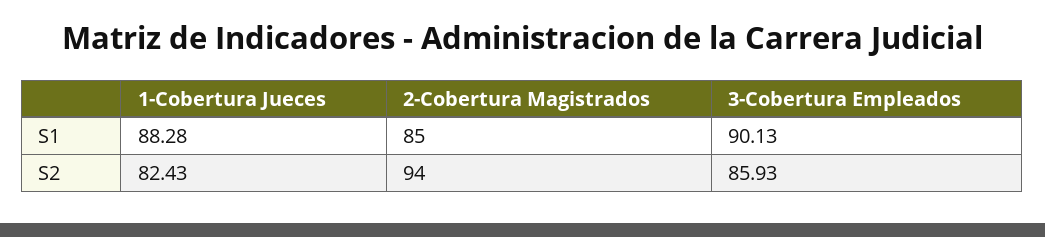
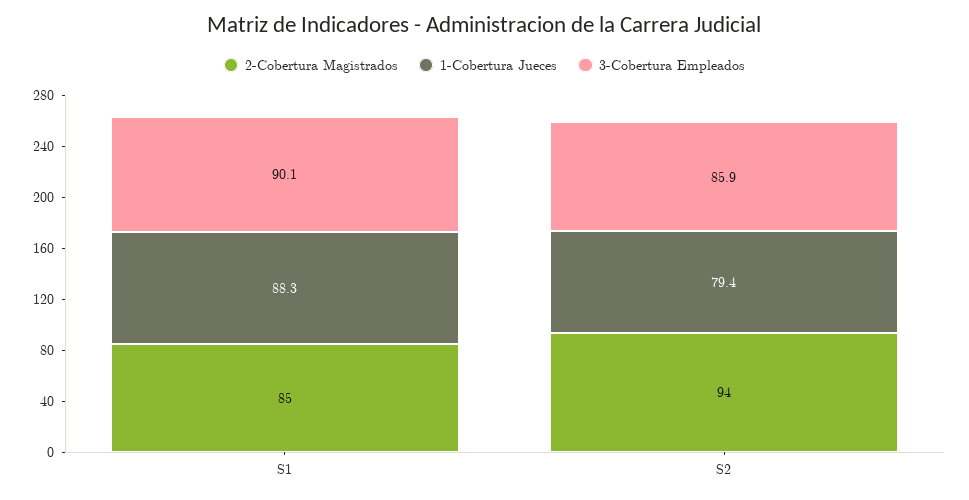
1-Cobertura Jueces, S2: 82.43 -> 79.4

